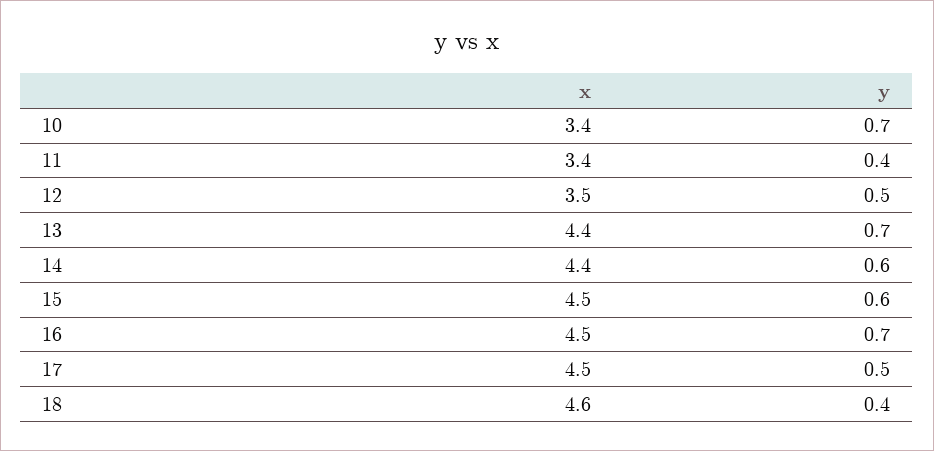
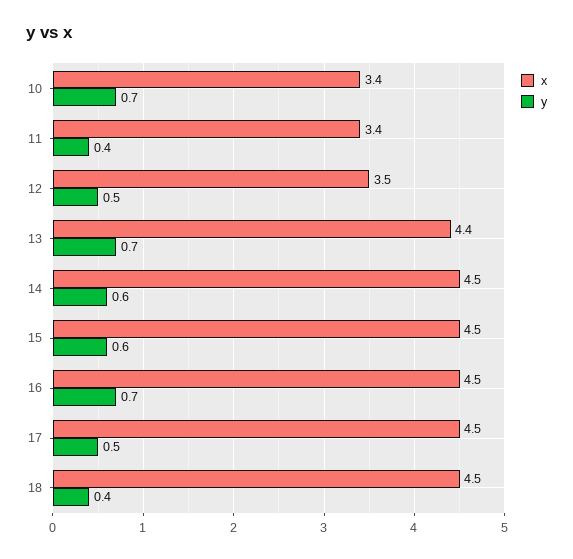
x, 14: 4.4 -> 4.5
x, 18: 4.6 -> 4.5

